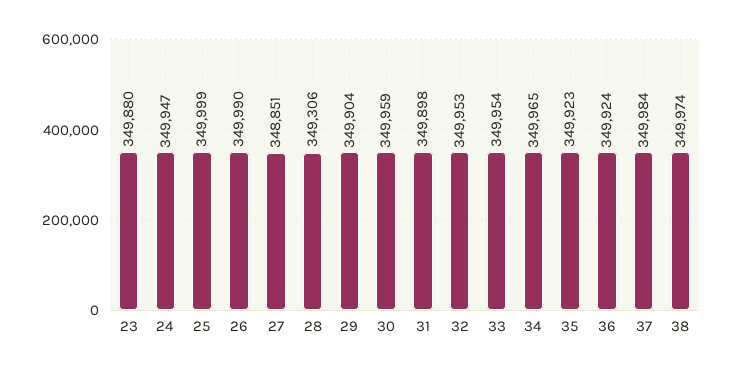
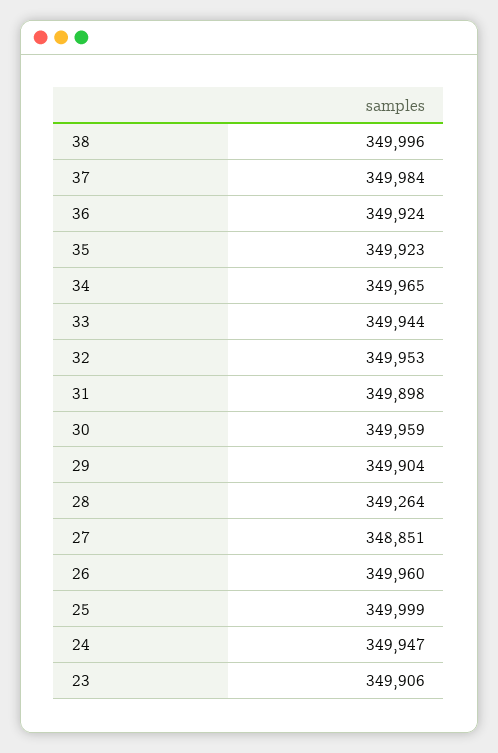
23: 349880 -> 349906
26: 349990 -> 349960
28: 349306 -> 349264
33: 349954 -> 349944
38: 349974 -> 349996

